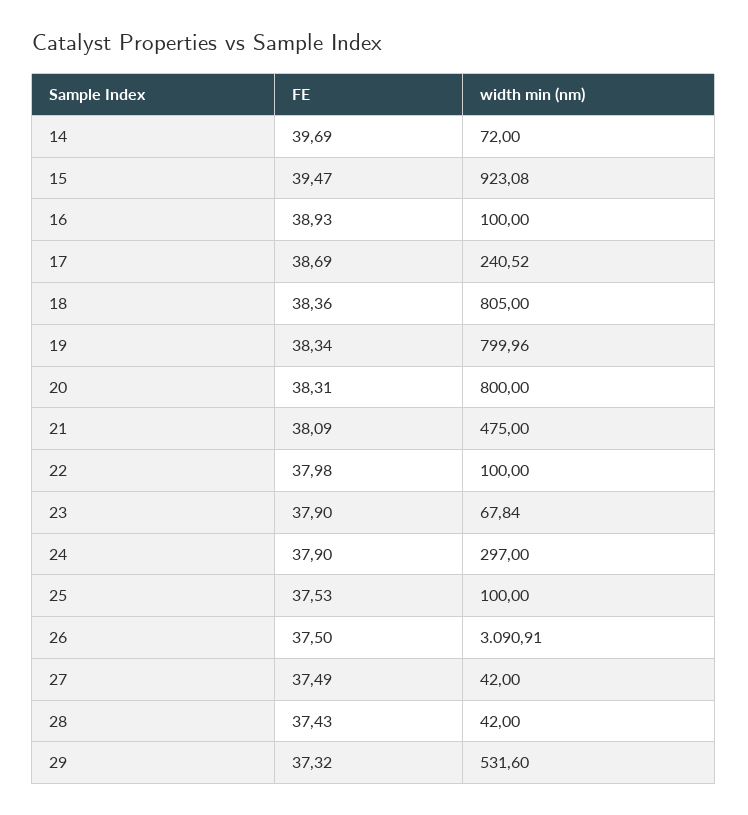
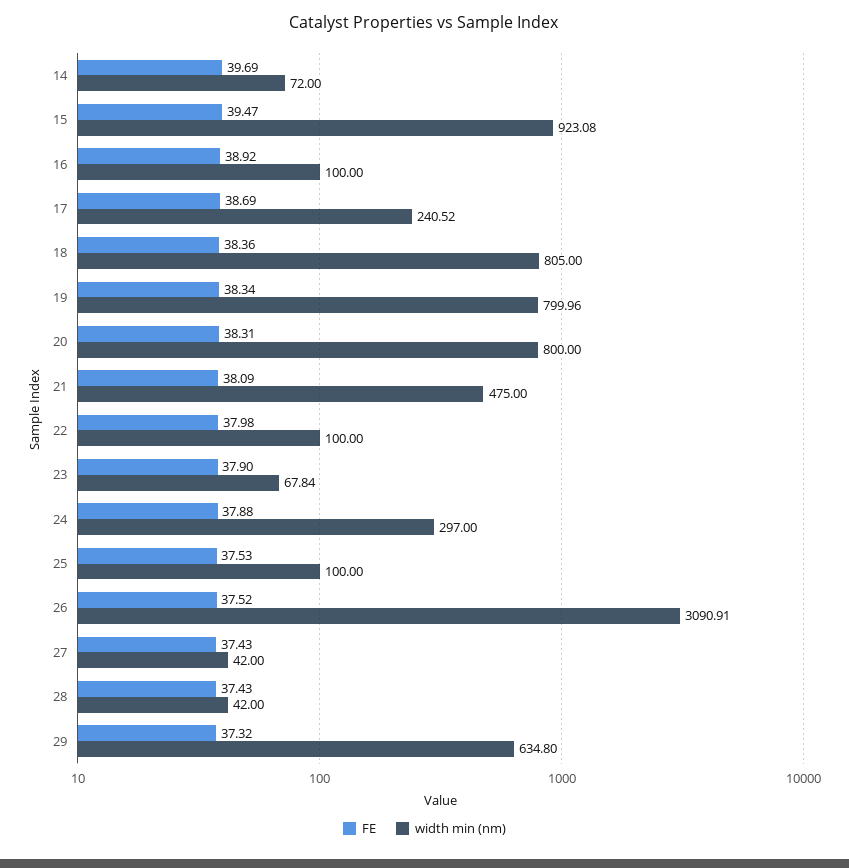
FE, 16: 38.93 -> 38.92
FE, 24: 37.9 -> 37.88
FE, 26: 37.5 -> 37.52
FE, 27: 37.49 -> 37.43
width min (nm), 29: 531.6 -> 634.8

